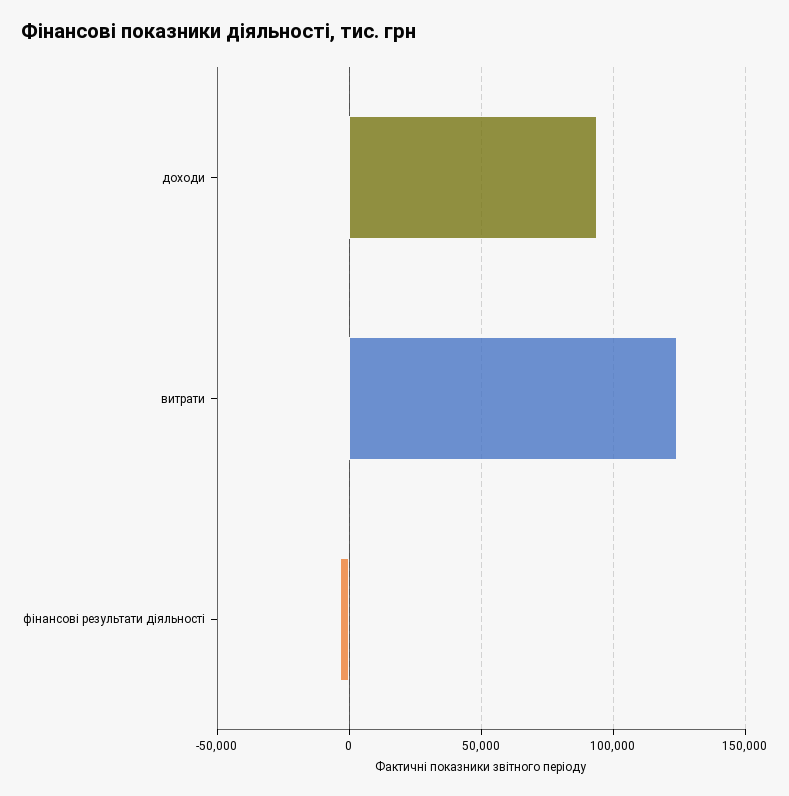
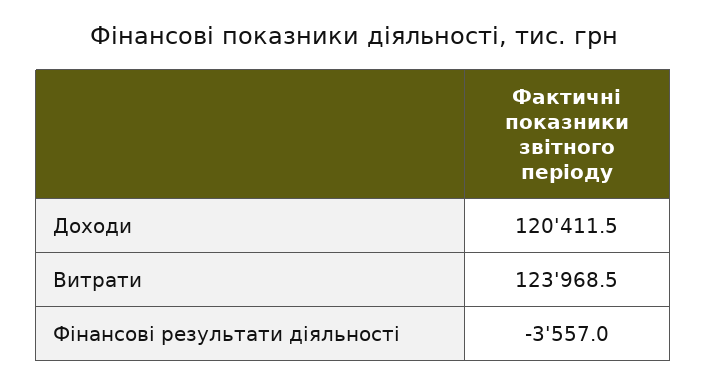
доходи: 95000 -> 120411.5

